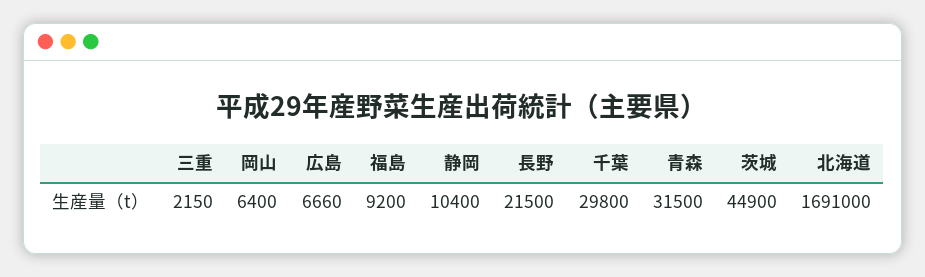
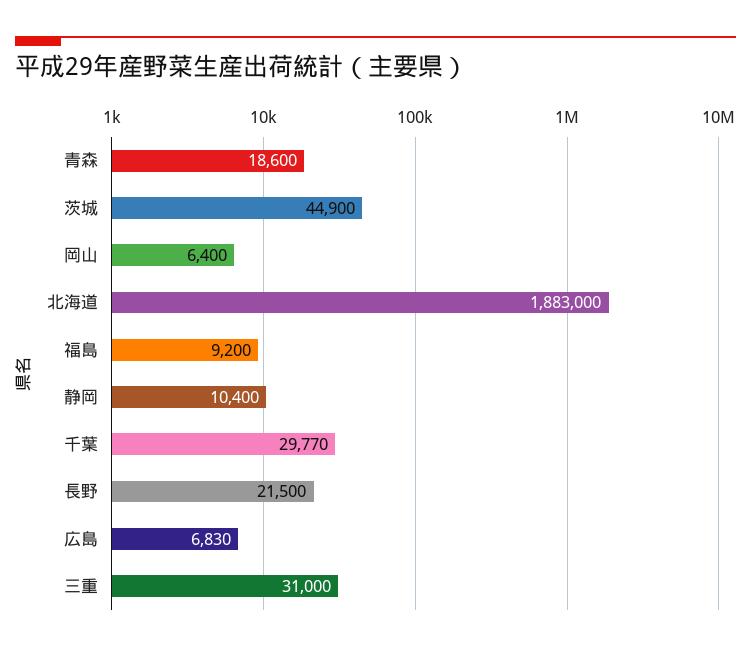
三重: 2150 -> 31000
広島: 6660 -> 6830
千葉: 29800 -> 29770
青森: 31500 -> 18600
北海道: 1691000 -> 1883000

